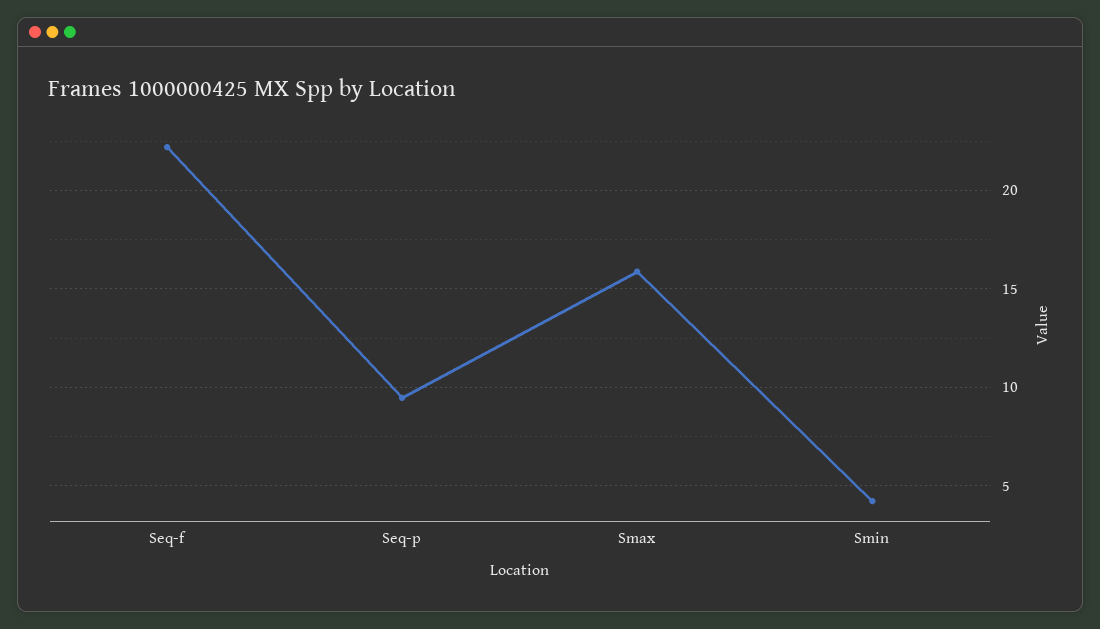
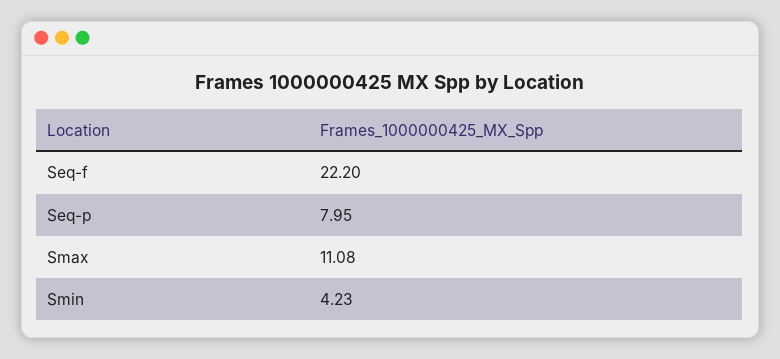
Seq-p: 9.5 -> 7.95
Smax: 16 -> 11.08

